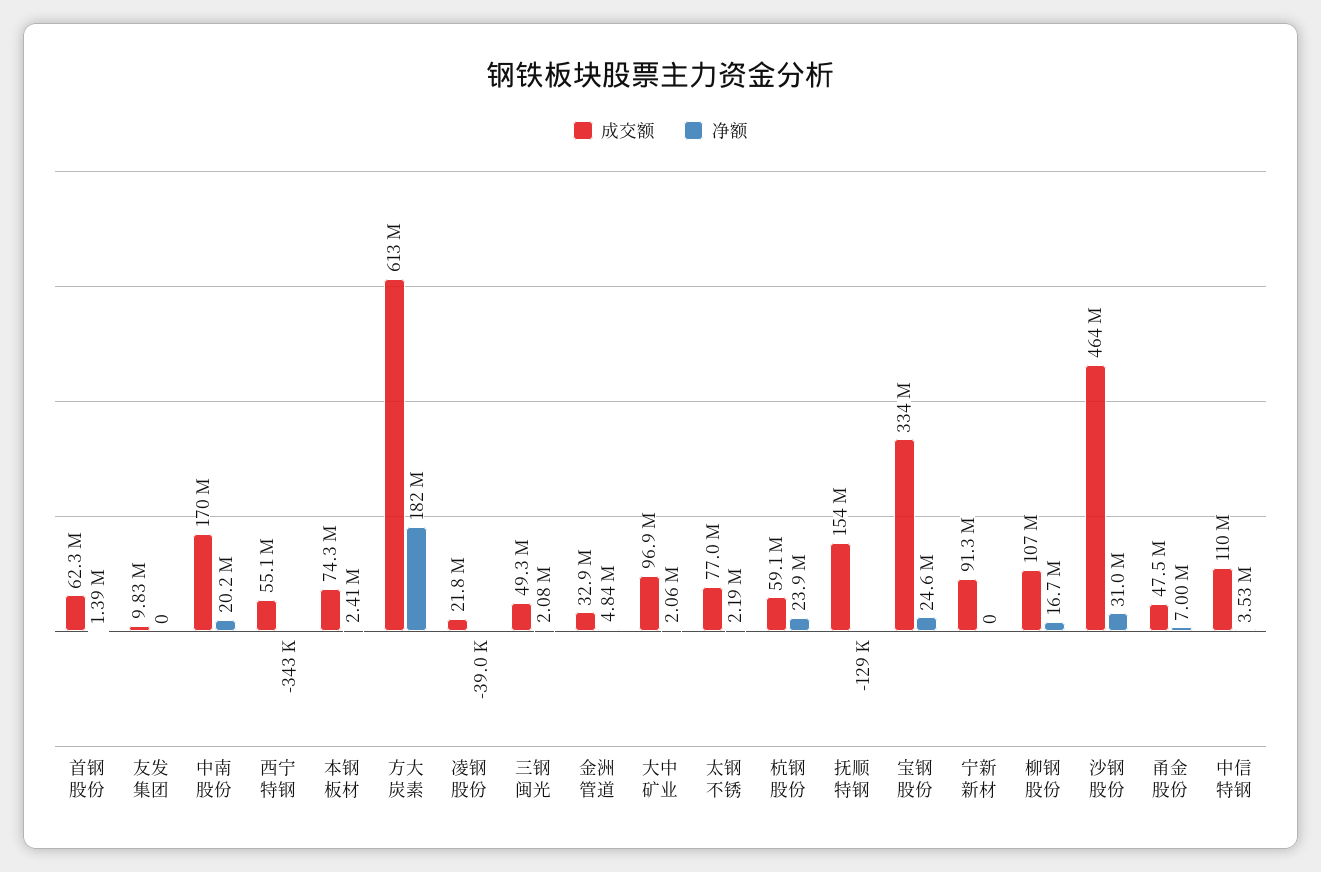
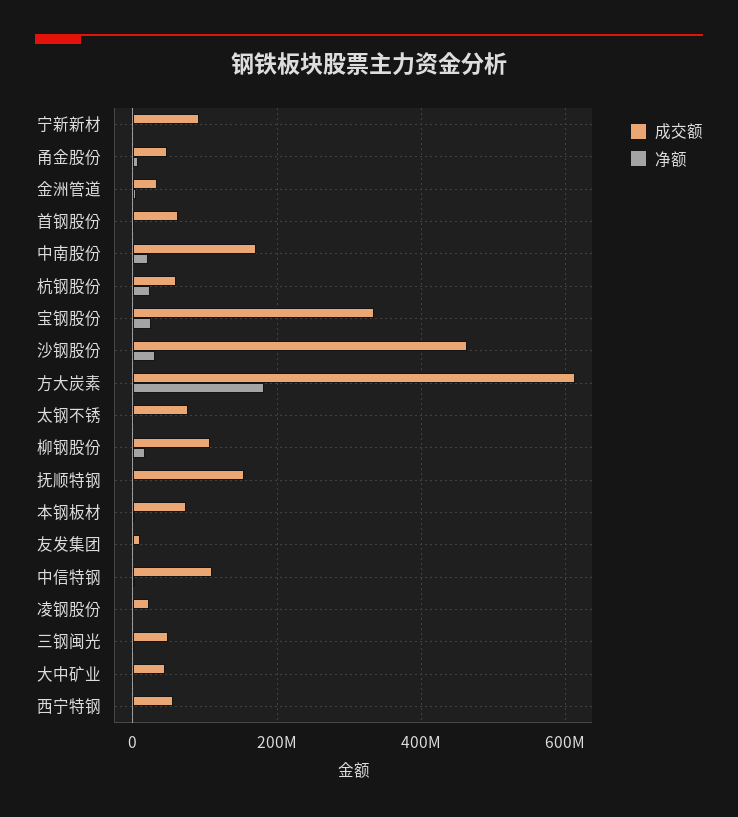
成交额, 大中矿业: 96900000 -> 40000000

